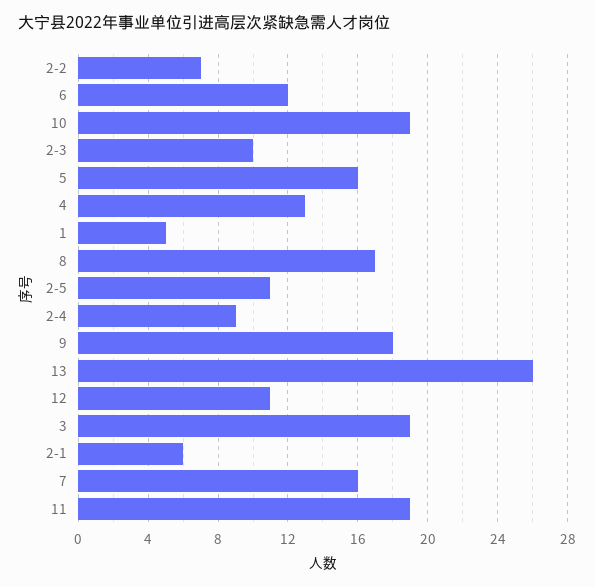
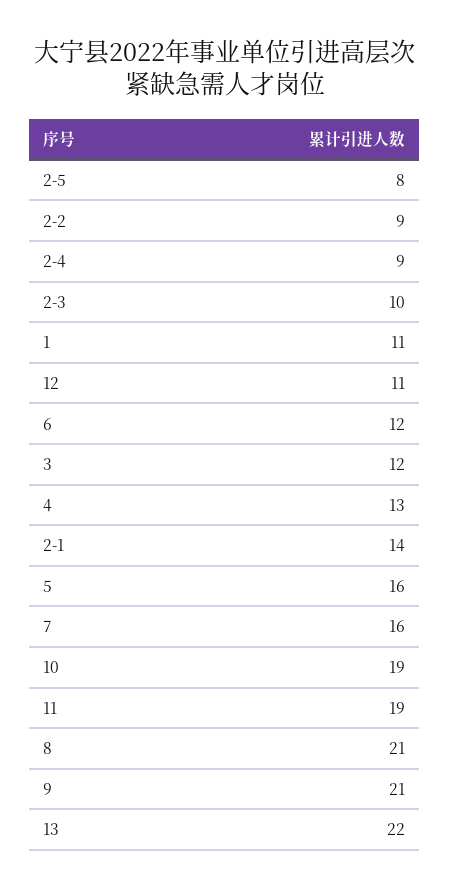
2-2: 7 -> 9
1: 5 -> 11
8: 17 -> 21
2-5: 11 -> 8
9: 18 -> 21
13: 26 -> 22
3: 19 -> 12
2-1: 6 -> 14

